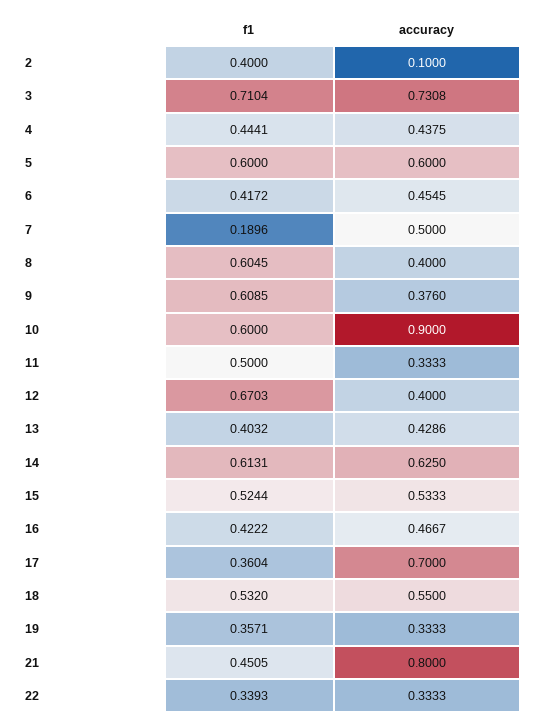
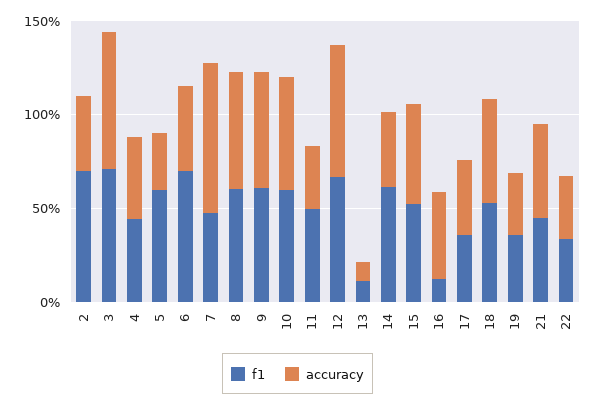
f1, 2: 0.4 -> 0.7
accuracy, 2: 0.1 -> 0.4
accuracy, 5: 0.6 -> 0.3
f1, 6: 0.4172 -> 0.7
f1, 7: 0.1896 -> 0.5
accuracy, 7: 0.5 -> 0.8
accuracy, 8: 0.4 -> 0.6
accuracy, 9: 0.376 -> 0.6
accuracy, 10: 0.9 -> 0.6
accuracy, 12: 0.4 -> 0.7
f1, 13: 0.4032 -> 0.1
accuracy, 13: 0.4286 -> 0.1
accuracy, 14: 0.625 -> 0.4
f1, 16: 0.4222 -> 0.1
accuracy, 17: 0.7 -> 0.4
accuracy, 21: 0.8 -> 0.5

